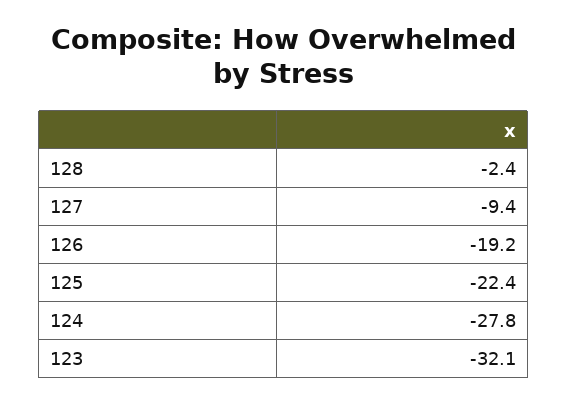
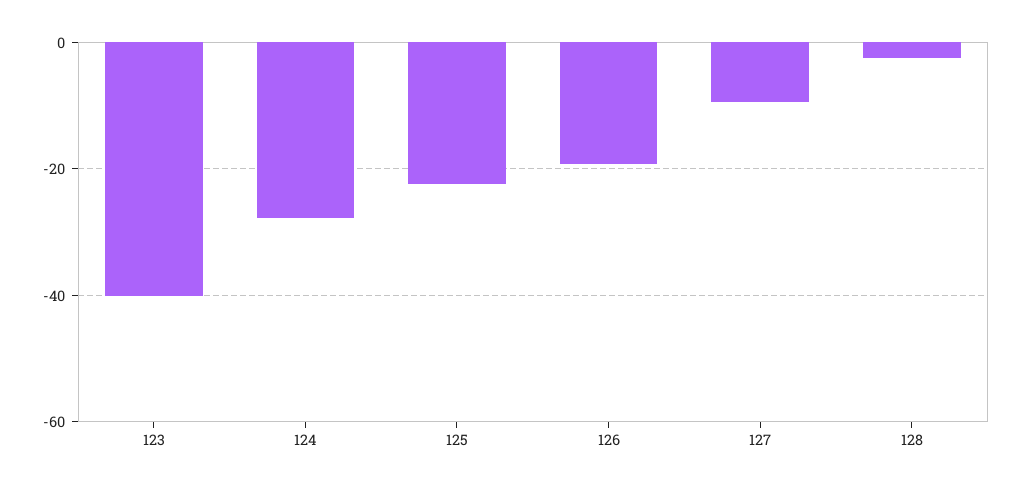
123: -32.1 -> -40

